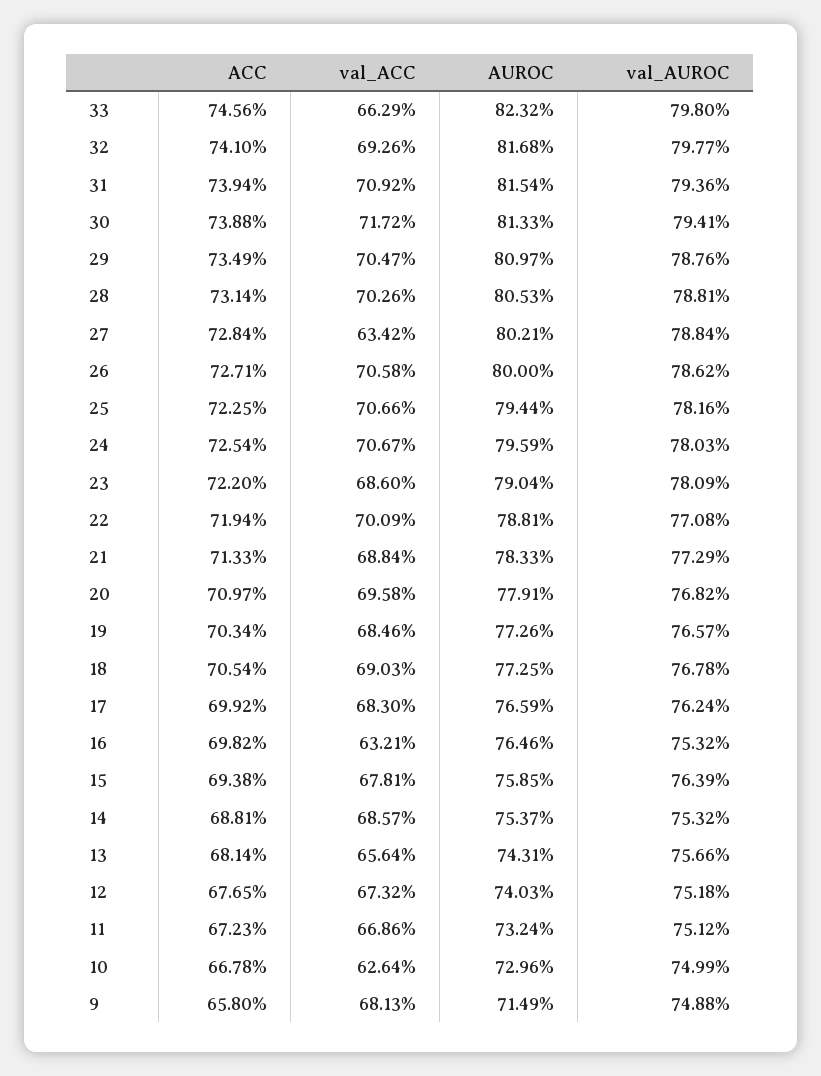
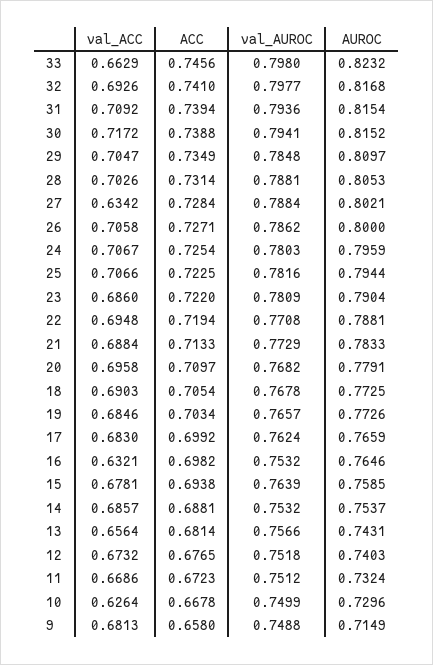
AUROC, 30: 0.8133 -> 0.8152
val_AUROC, 29: 0.7876 -> 0.7848
val_ACC, 22: 0.7009 -> 0.6948

